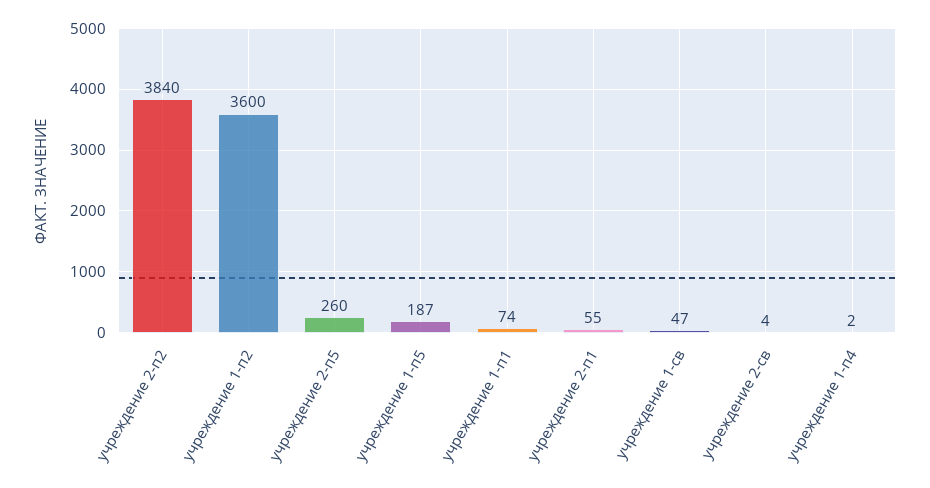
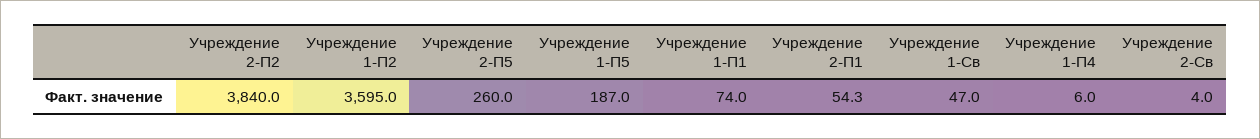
учреждение 1-п2: 3600 -> 3595
учреждение 2-п1: 55 -> 54.3
учреждение 1-п4: 2 -> 6

